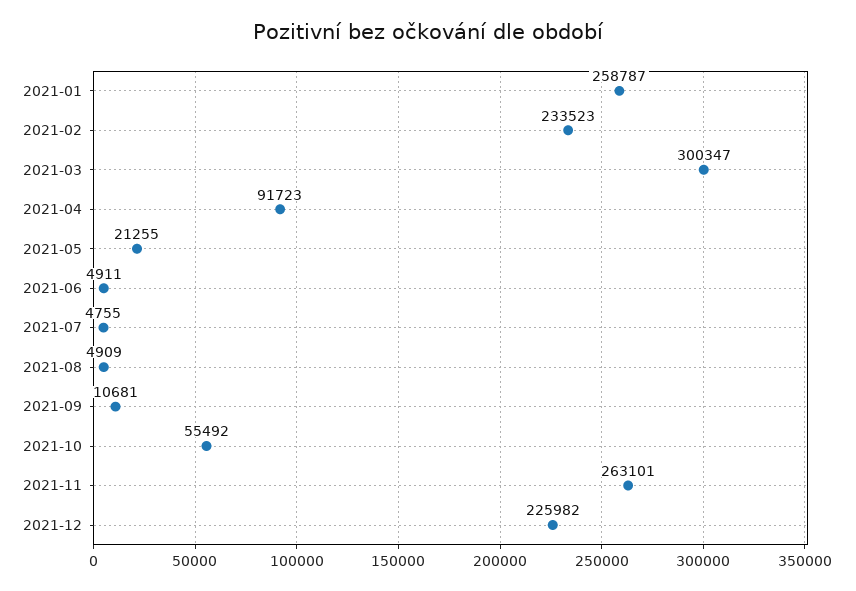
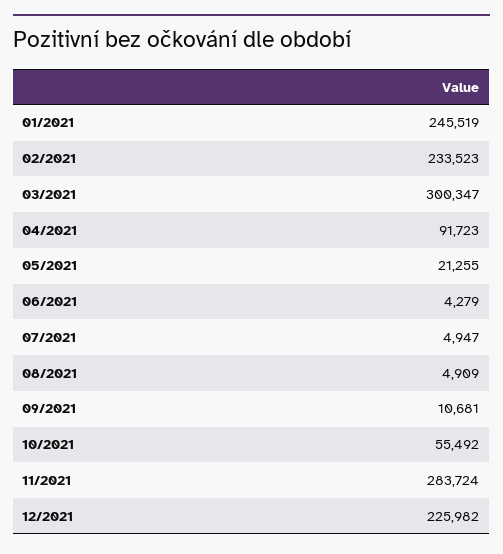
2021-01: 258787 -> 245519
2021-06: 4911 -> 4279
2021-07: 4755 -> 4947
2021-11: 263101 -> 283724

